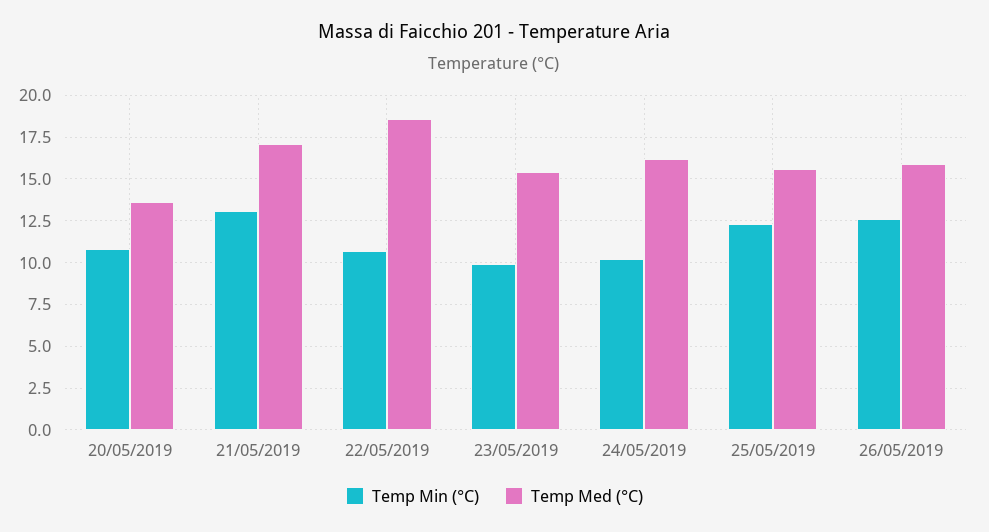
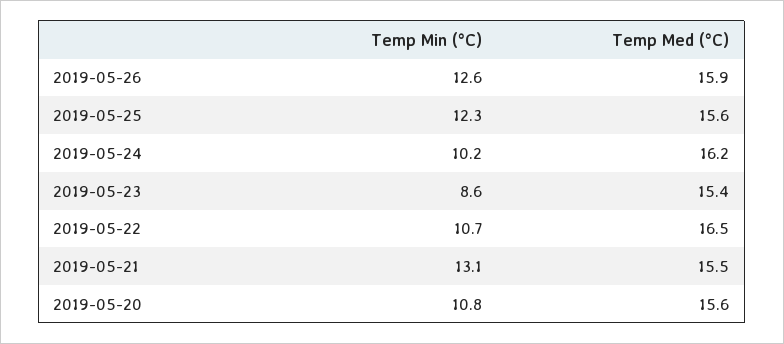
Temp Med (°C), 20/05/2019: 13.5 -> 15.6
Temp Med (°C), 21/05/2019: 17 -> 15.5
Temp Med (°C), 22/05/2019: 18.5 -> 16.5
Temp Min (°C), 23/05/2019: 10 -> 8.6

